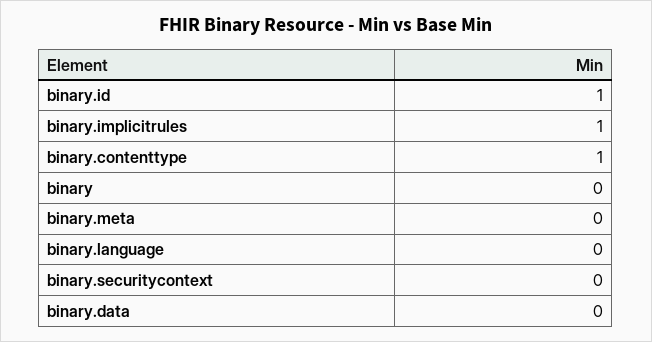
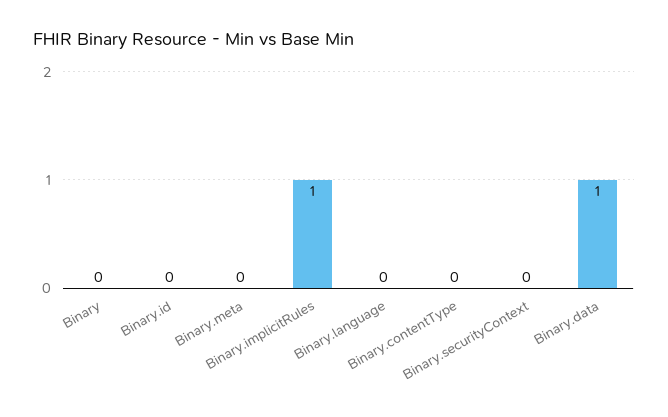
binary.id: 1 -> 0
binary.contenttype: 1 -> 0
binary.data: 0 -> 1

